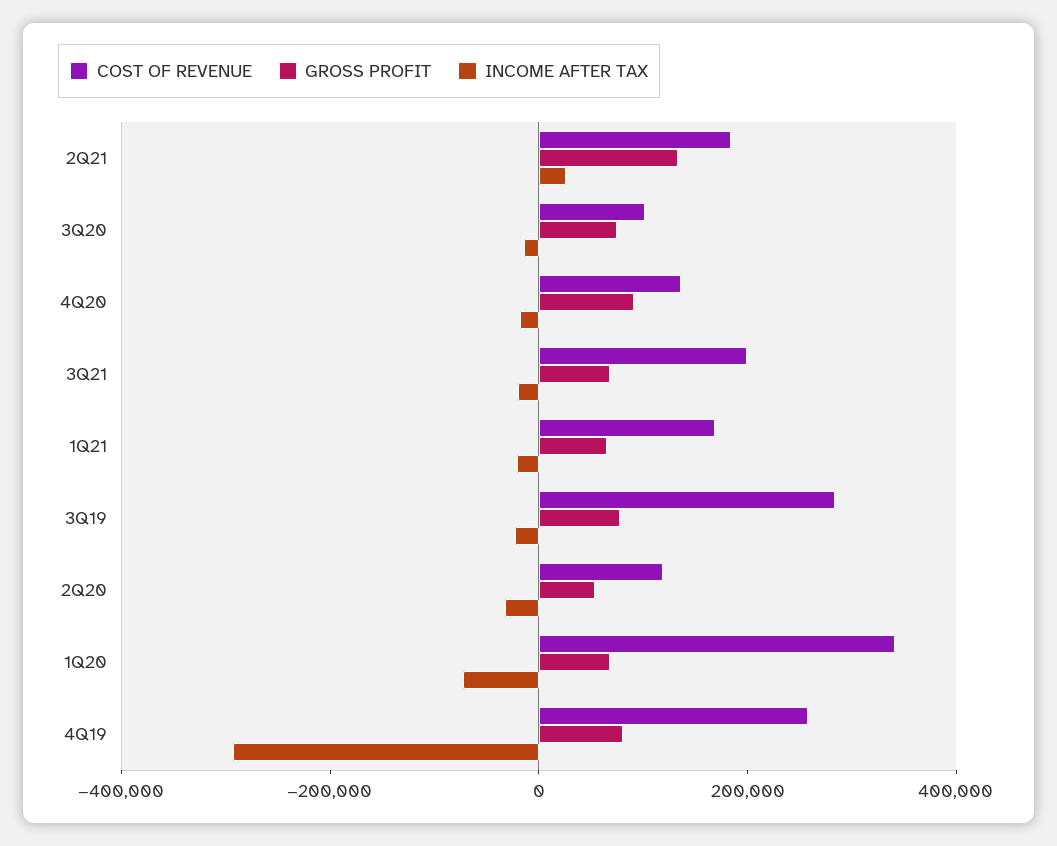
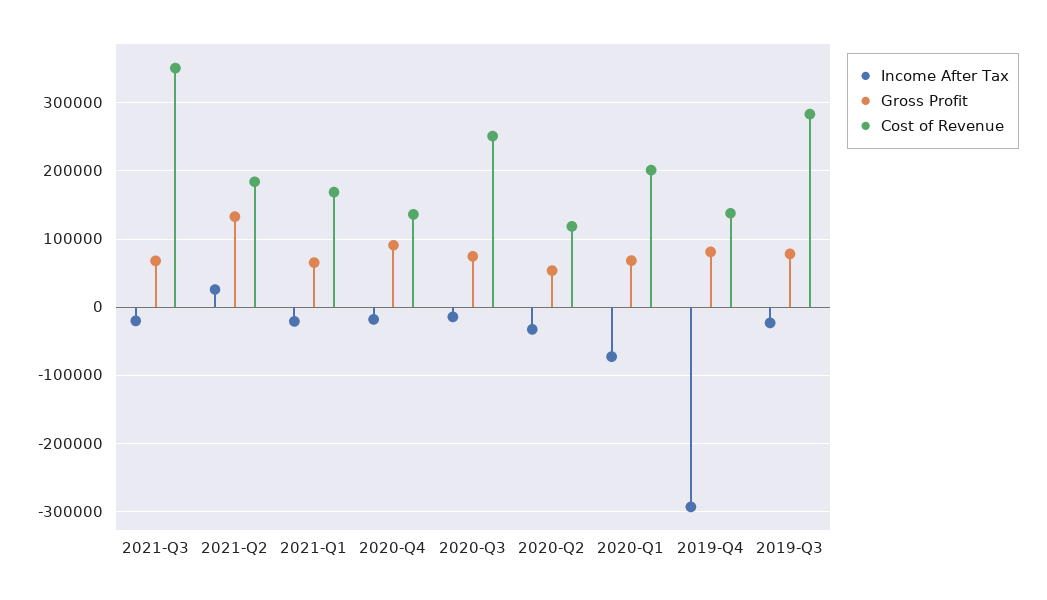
COST OF REVENUE, 3Q20: 100000 -> 250000
COST OF REVENUE, 3Q21: 200000 -> 350000
COST OF REVENUE, 1Q20: 350000 -> 200000
COST OF REVENUE, 4Q19: 250000 -> 140000

